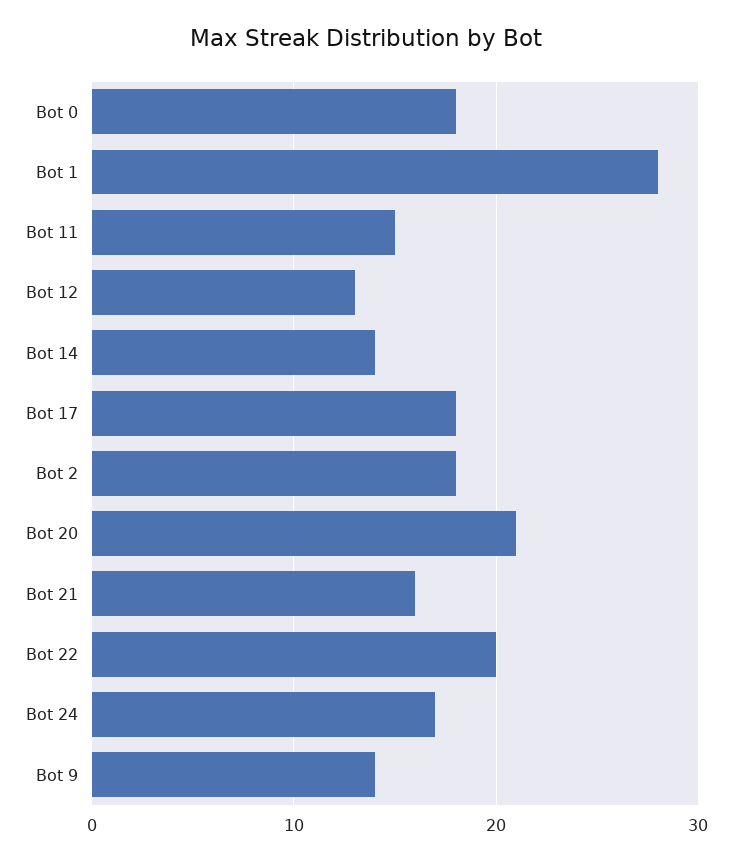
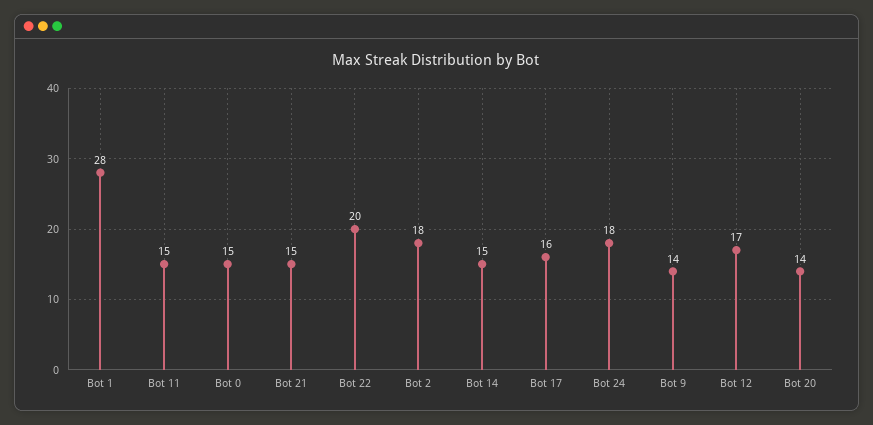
Bot 0: 18 -> 15
Bot 12: 13 -> 17
Bot 14: 14 -> 15
Bot 17: 18 -> 16
Bot 20: 21 -> 14
Bot 21: 16 -> 15
Bot 24: 17 -> 18

